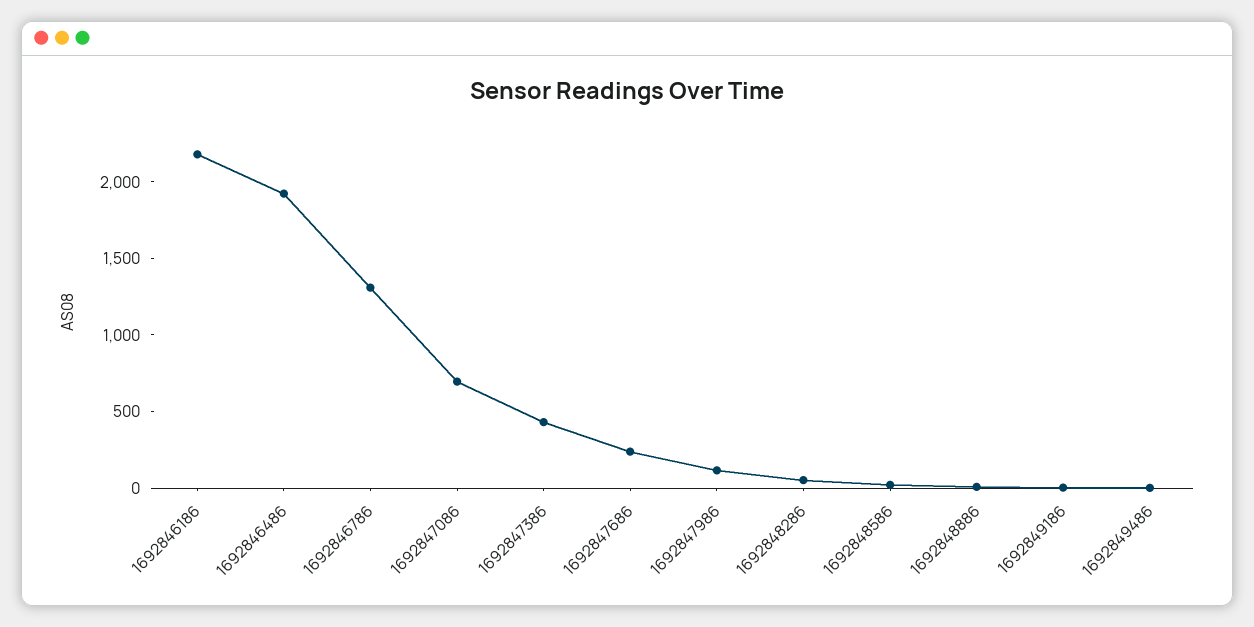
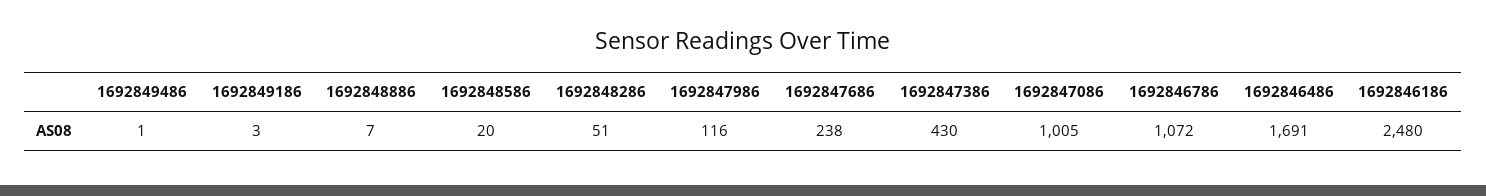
1692846186: 2200 -> 2480
1692846486: 1900 -> 1691
1692846786: 1300 -> 1072
1692847086: 700 -> 1005

